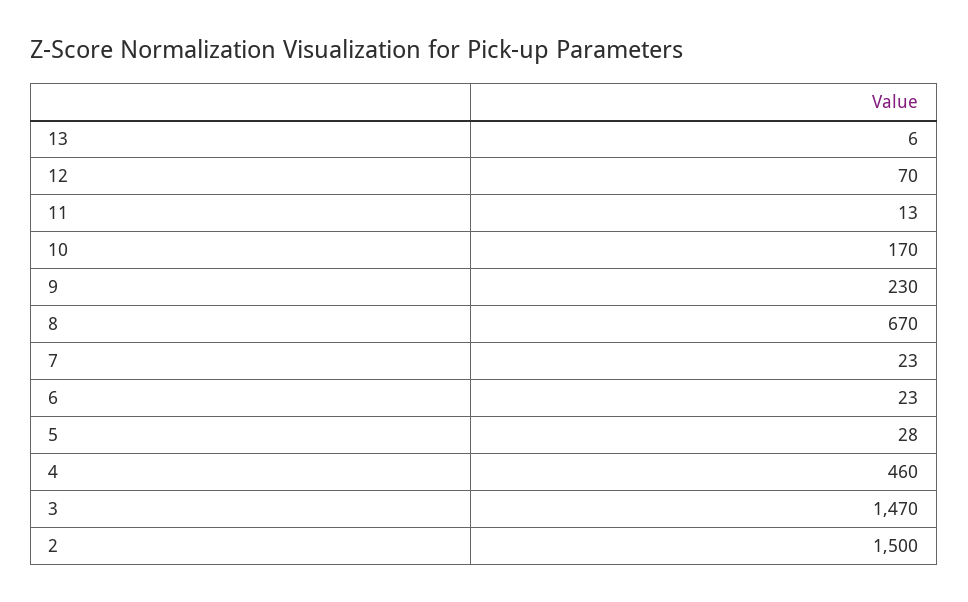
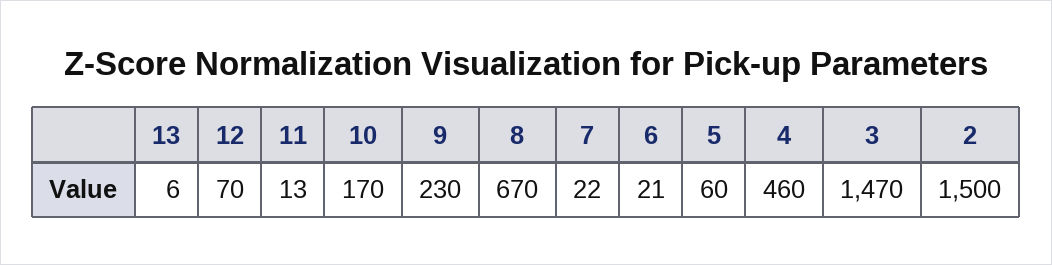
7: 23 -> 22
6: 23 -> 21
5: 28 -> 60

